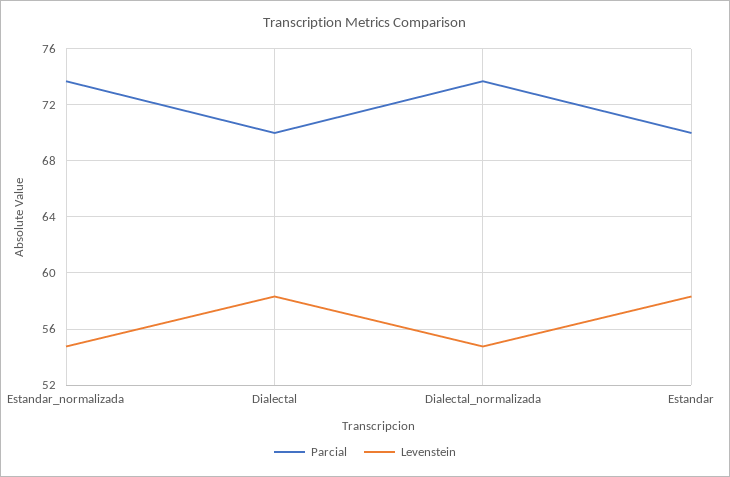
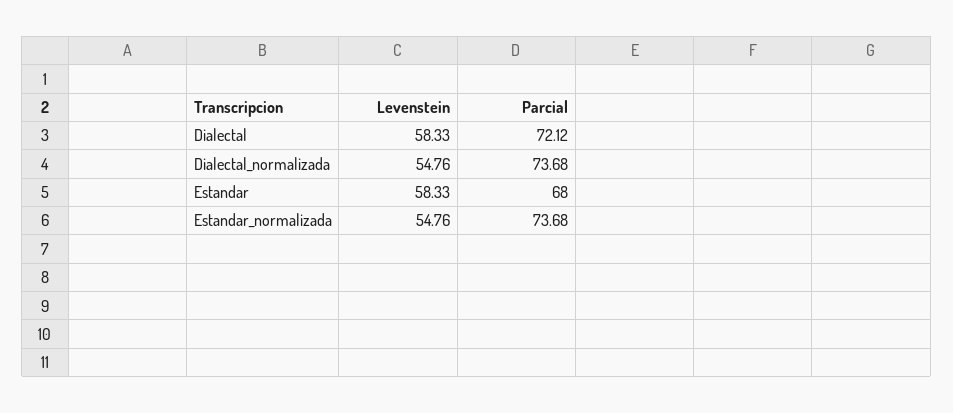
Parcial, Dialectal: 70 -> 72.12
Parcial, Estandar: 70 -> 68

